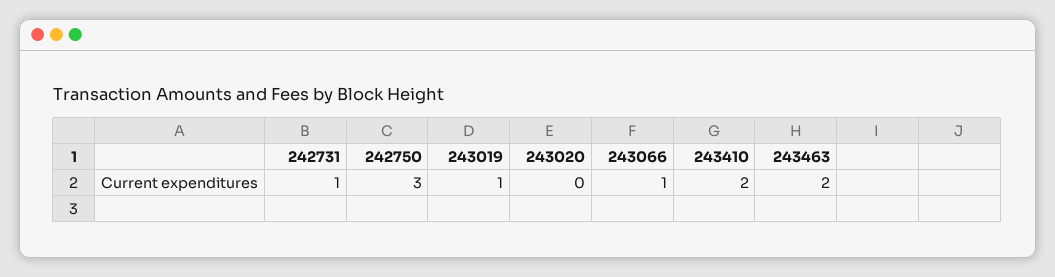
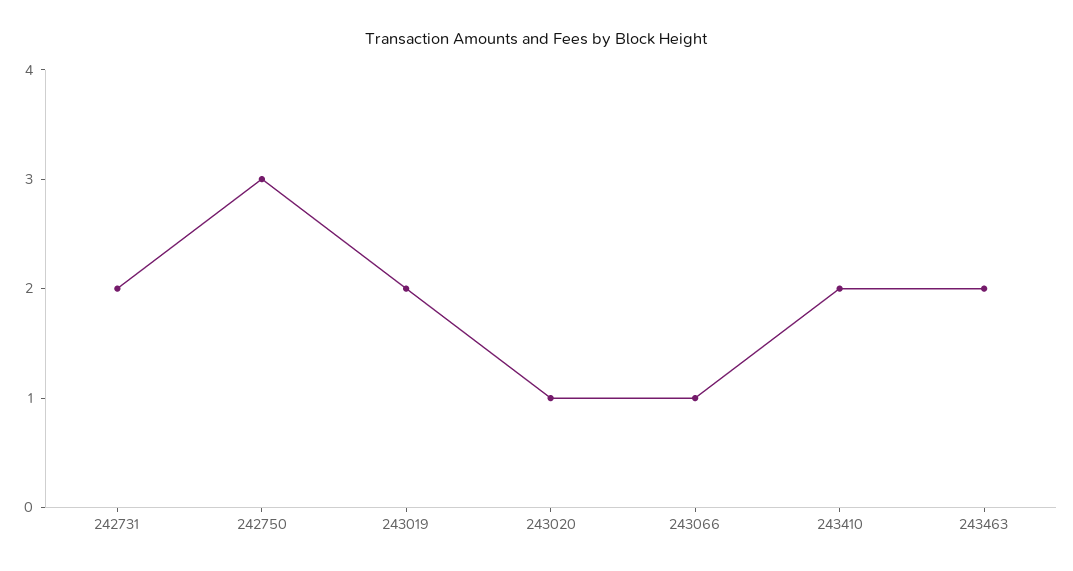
242731: 1 -> 2
243019: 1 -> 2
243020: 0 -> 1

